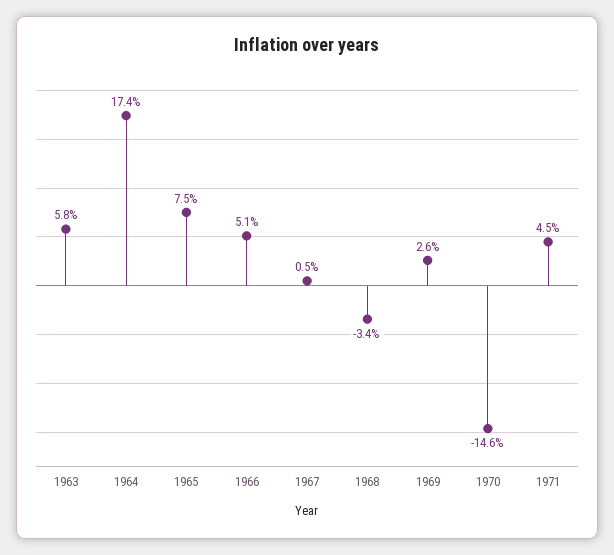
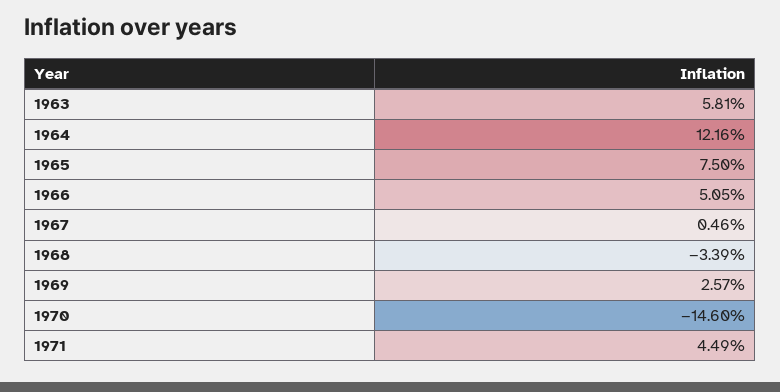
1964: 17.4 -> 12.16

